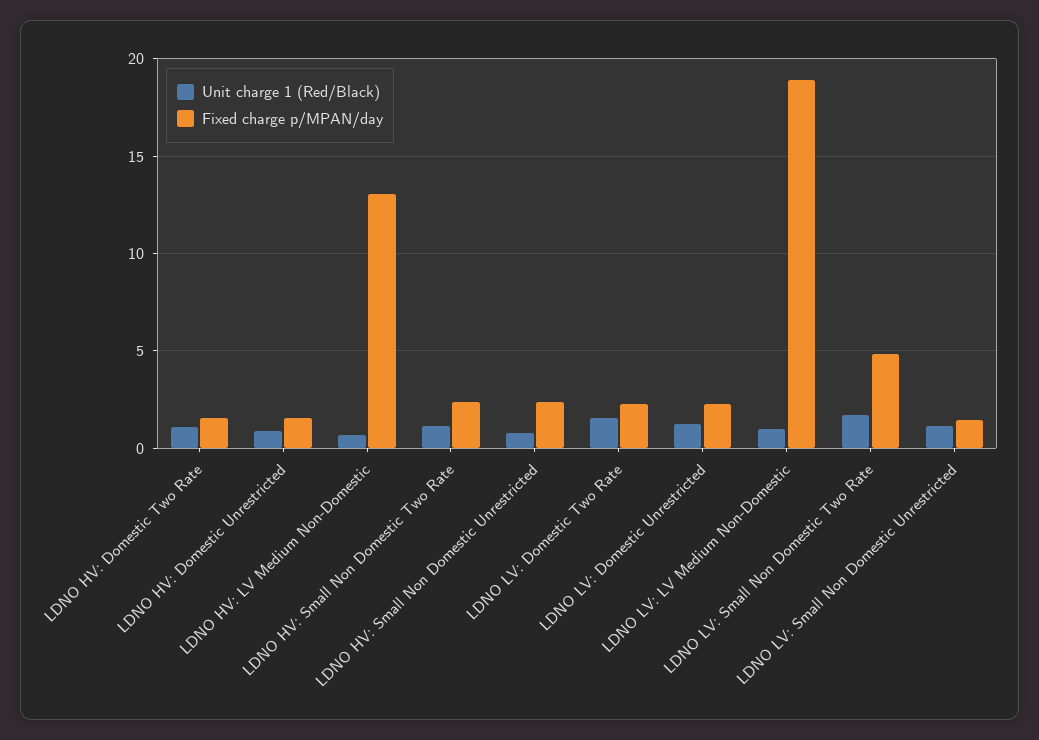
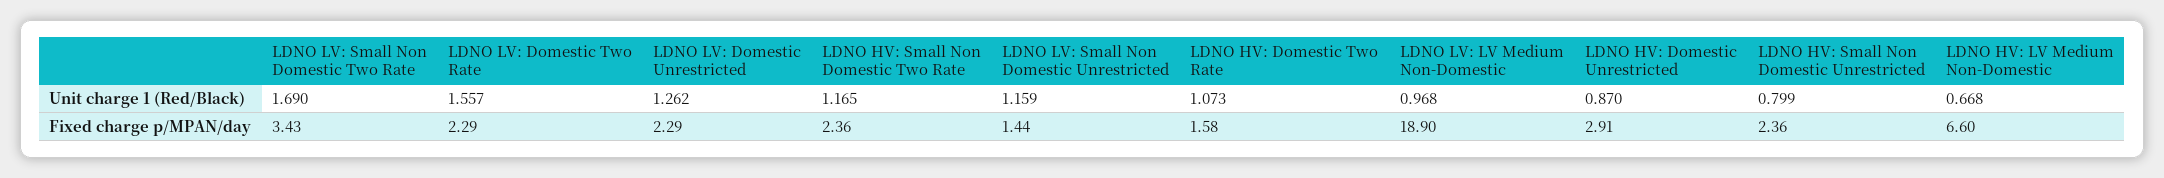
Fixed charge p/MPAN/day, LDNO HV: Domestic Unrestricted: 1.5 -> 2.91
Fixed charge p/MPAN/day, LDNO HV: LV Medium Non-Domestic: 13 -> 6.6
Fixed charge p/MPAN/day, LDNO LV: Small Non Domestic Two Rate: 5 -> 3.43

